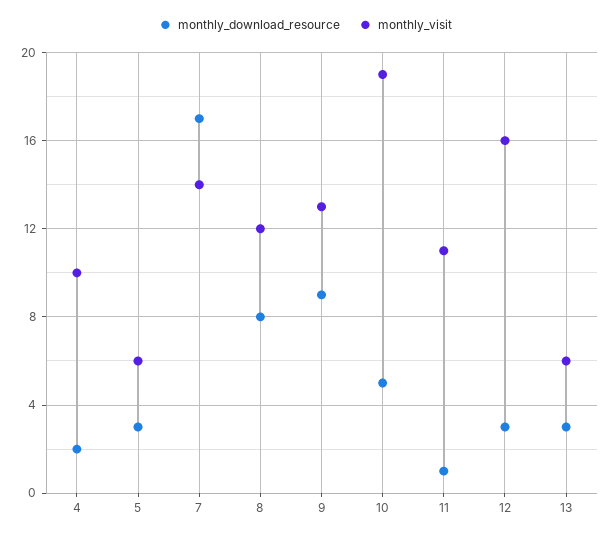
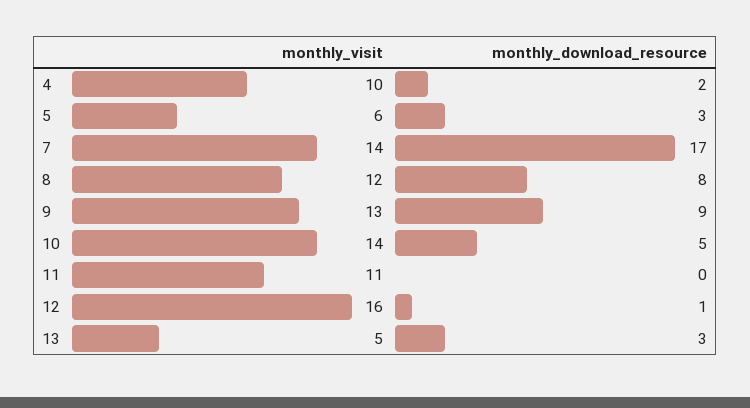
monthly_visit, 10: 19 -> 14
monthly_download_resource, 11: 1 -> 0
monthly_download_resource, 12: 3 -> 1
monthly_visit, 13: 6 -> 5

